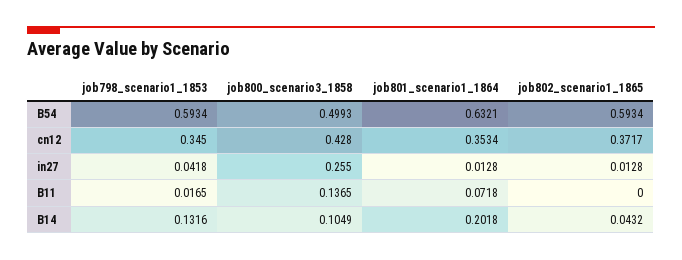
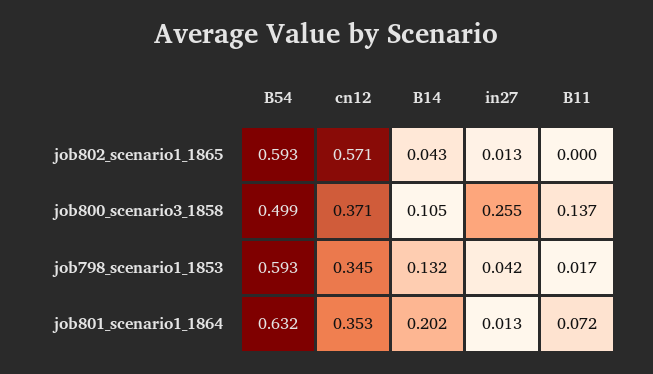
job800_scenario3_1858, cn12: 0.428 -> 0.371
job802_scenario1_1865, cn12: 0.3717 -> 0.571

